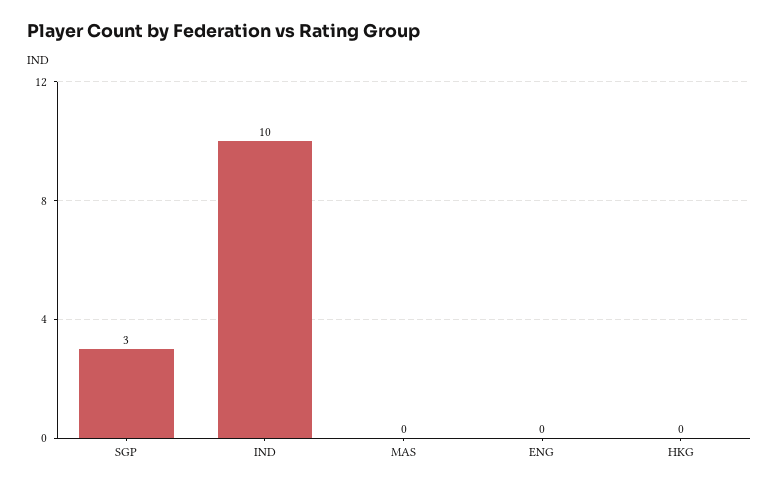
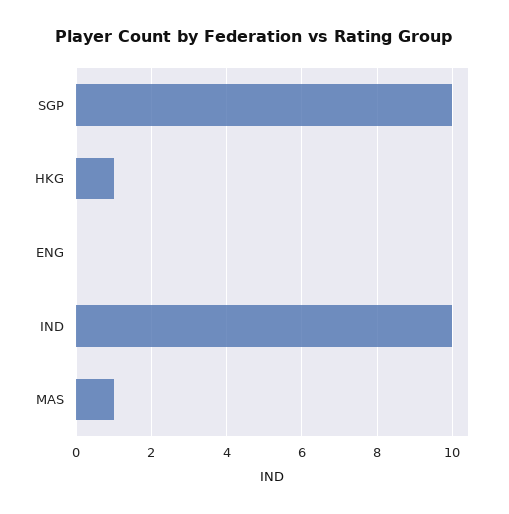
SGP: 3 -> 10
MAS: 0 -> 1
HKG: 0 -> 1

